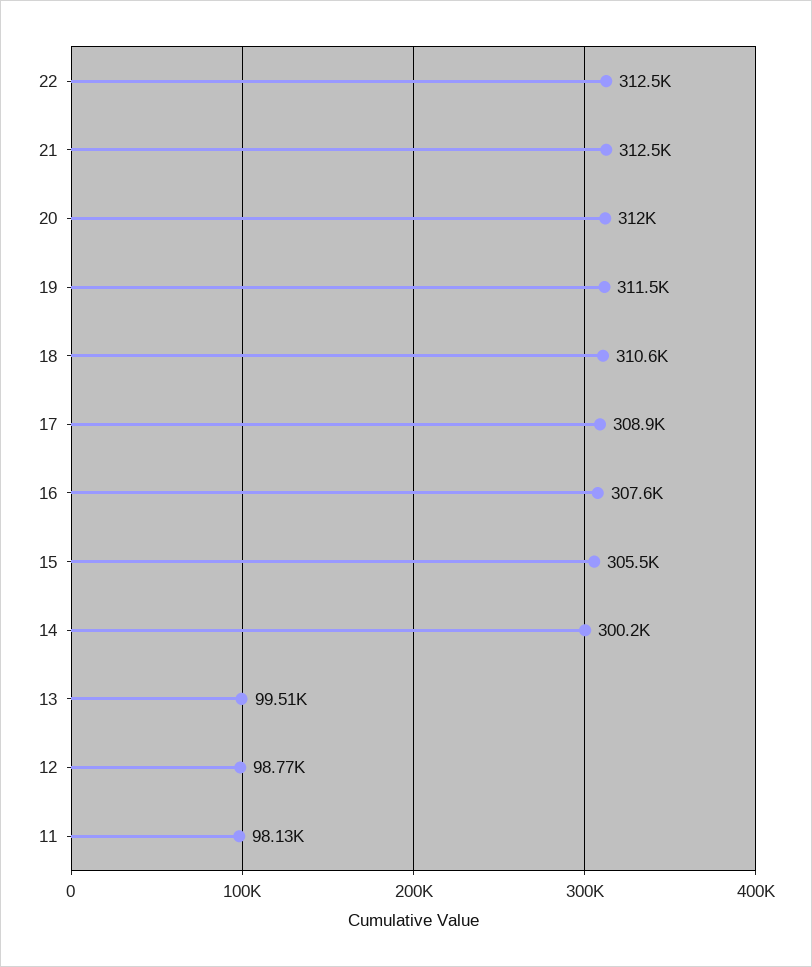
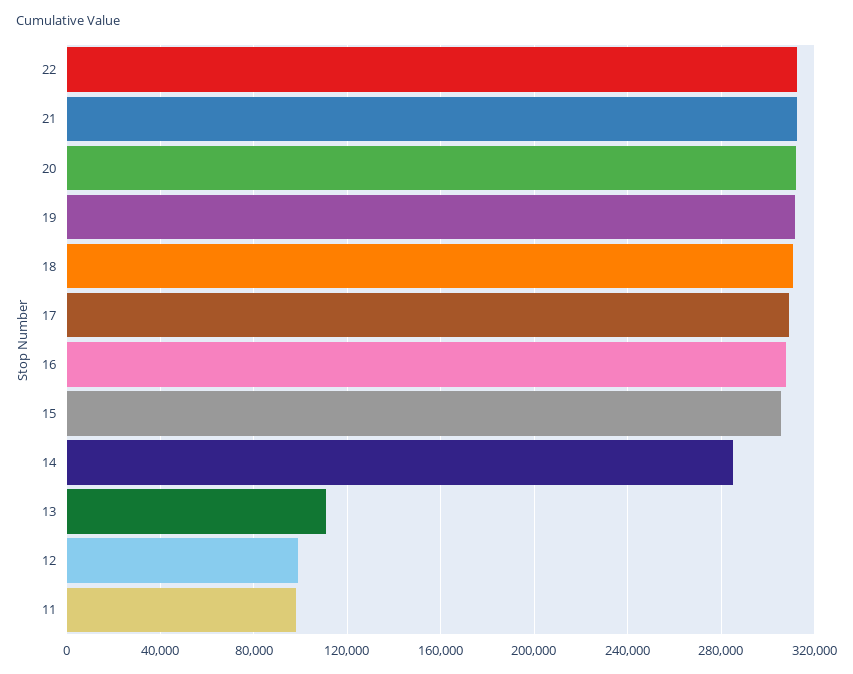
14: 300200 -> 285000
13: 99510 -> 110000

